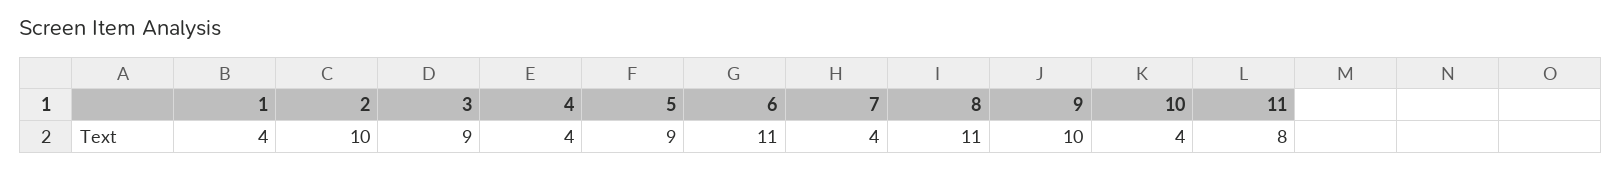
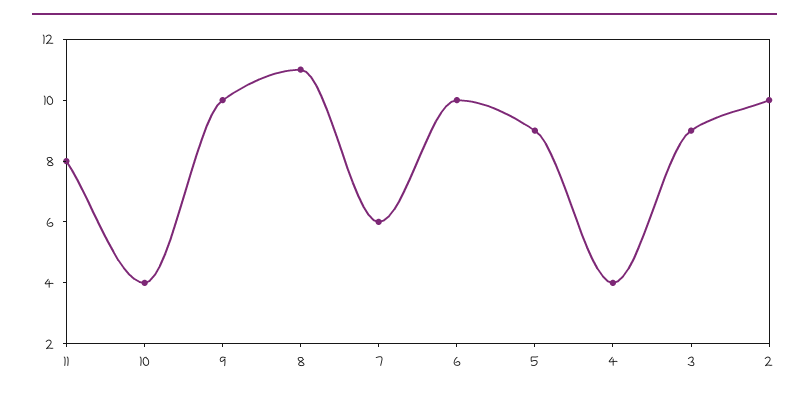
1: 4 -> none
6: 11 -> 10
7: 4 -> 6

